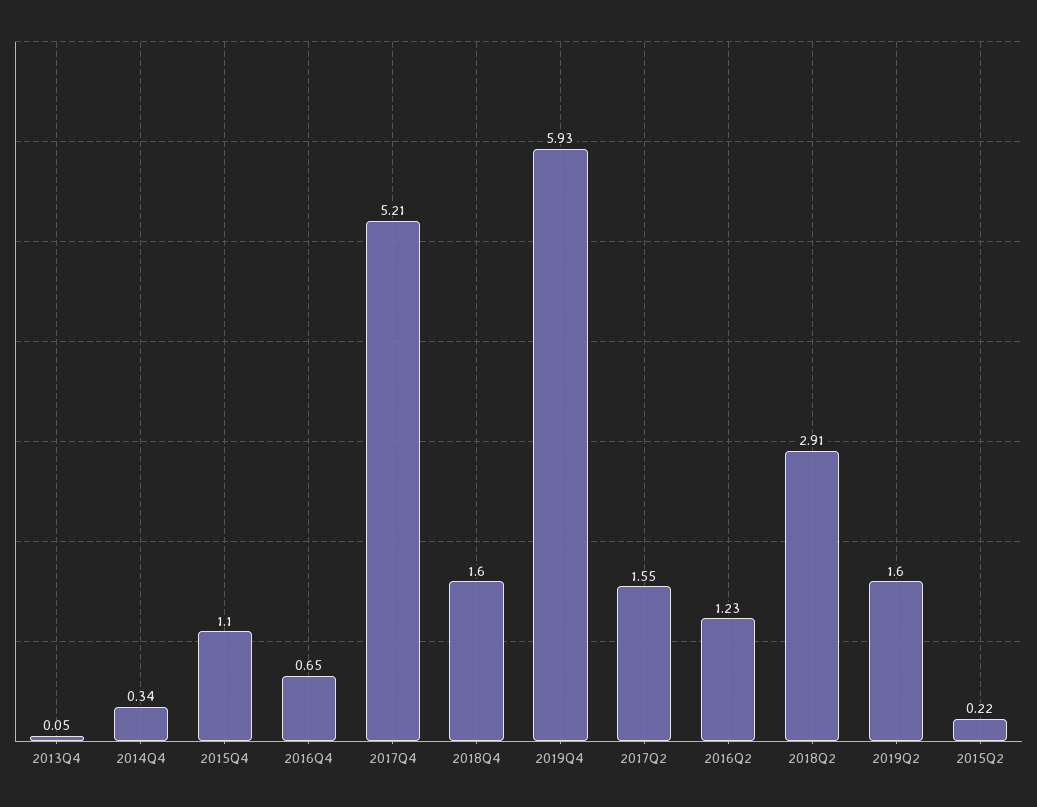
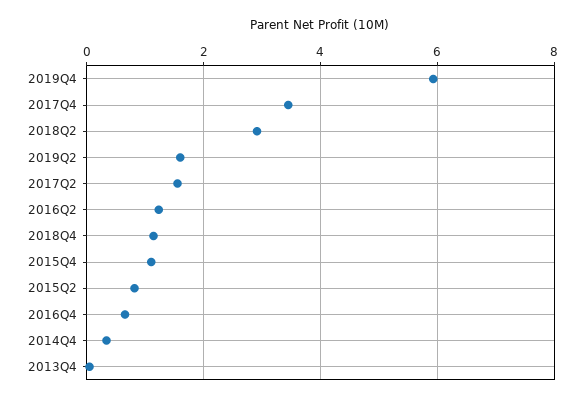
2017Q4: 5.21 -> 3.4
2018Q4: 1.6 -> 1.2
2015Q2: 0.22 -> 0.8

